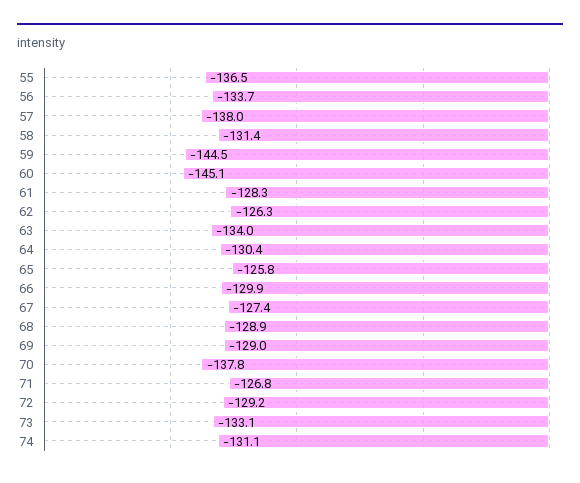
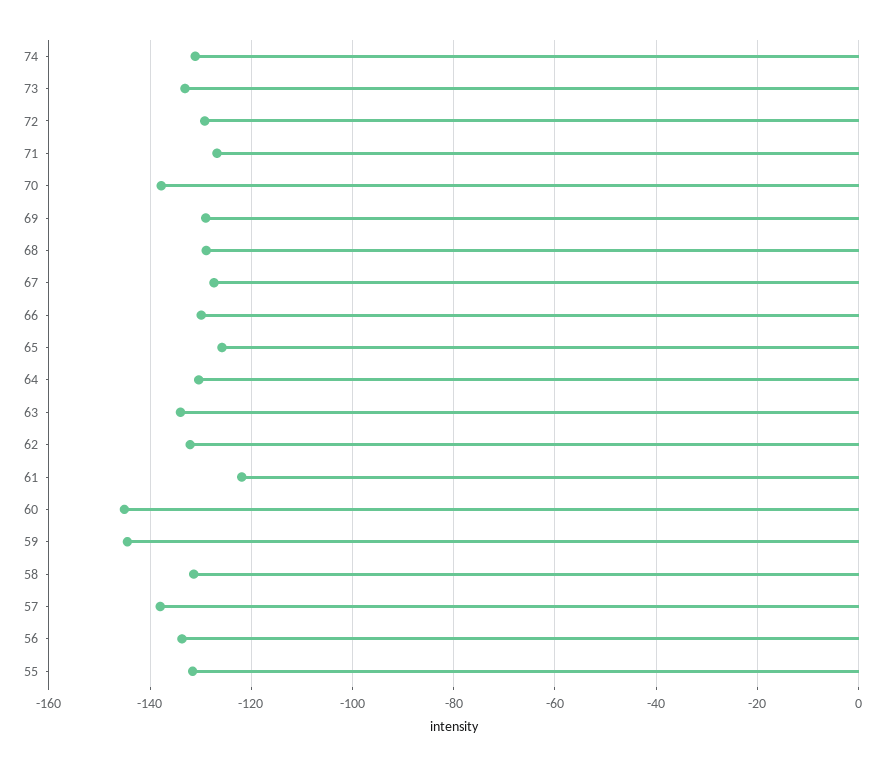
55: -136.5 -> -132
61: -128.3 -> -122
62: -126.3 -> -132

